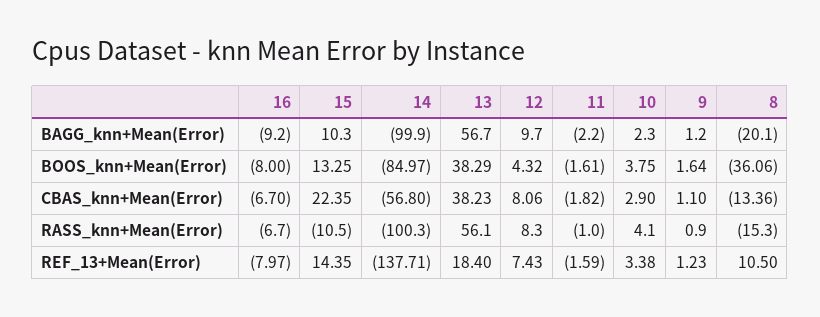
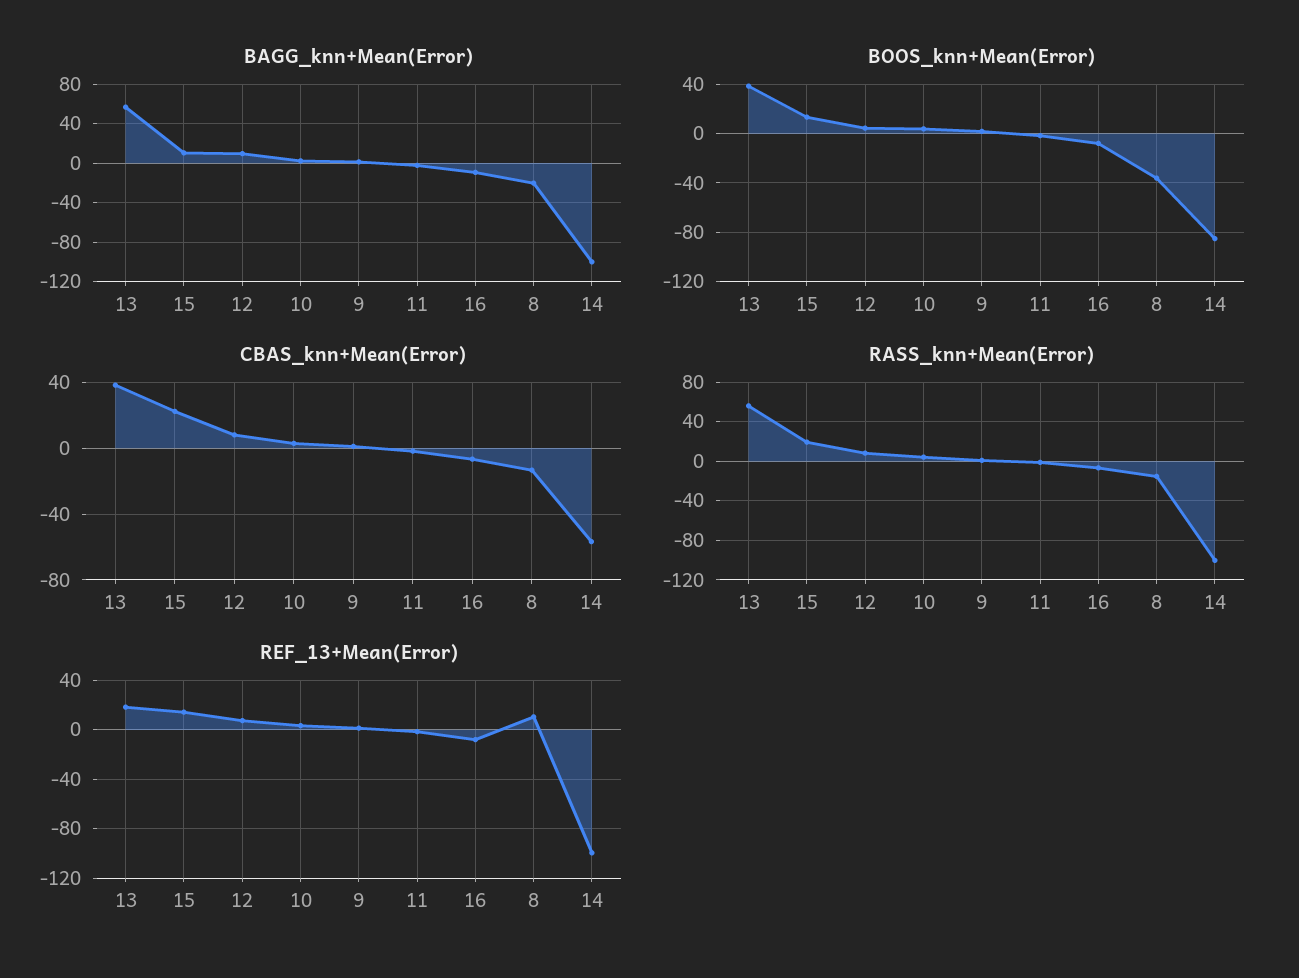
RASS_knn+Mean(Error), 15: -10.5 -> 20
REF_13+Mean(Error), 14: -137.71 -> -100

